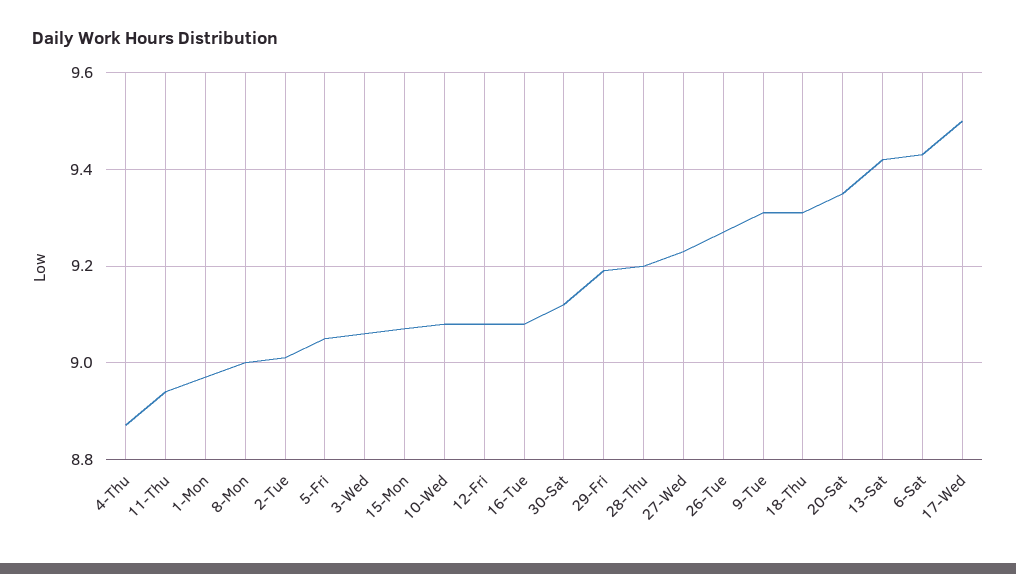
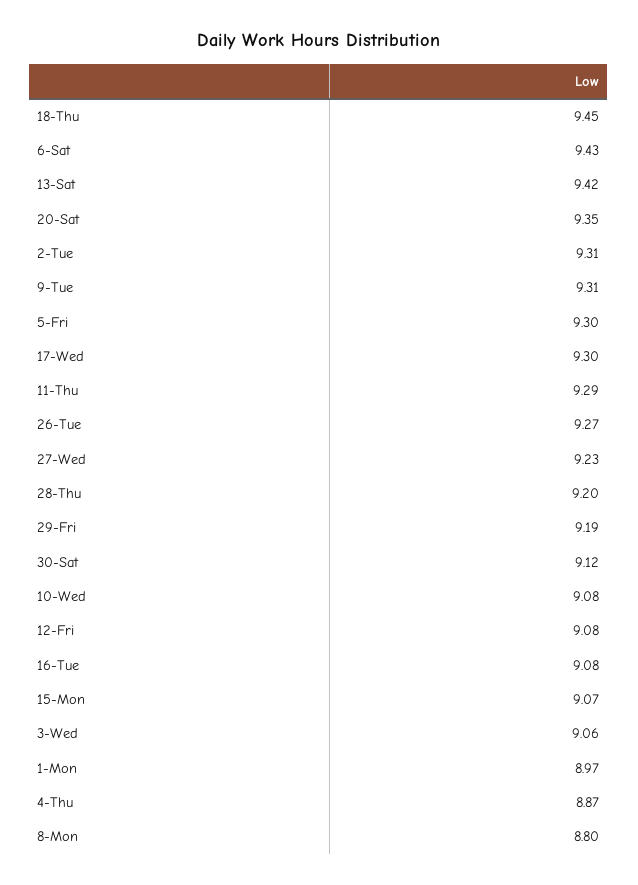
11-Thu: 8.95 -> 9.29
8-Mon: 9 -> 8.8
2-Tue: 9 -> 9.31
5-Fri: 9.05 -> 9.3
18-Thu: 9.3 -> 9.45
17-Wed: 9.5 -> 9.3

